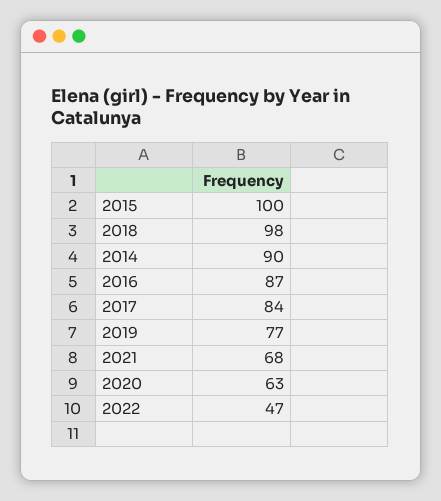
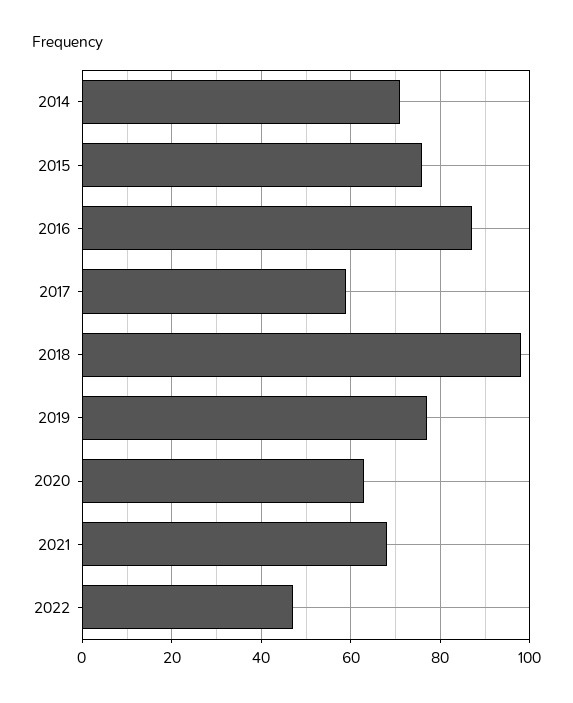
2015: 100 -> 75
2014: 90 -> 70
2017: 84 -> 60

